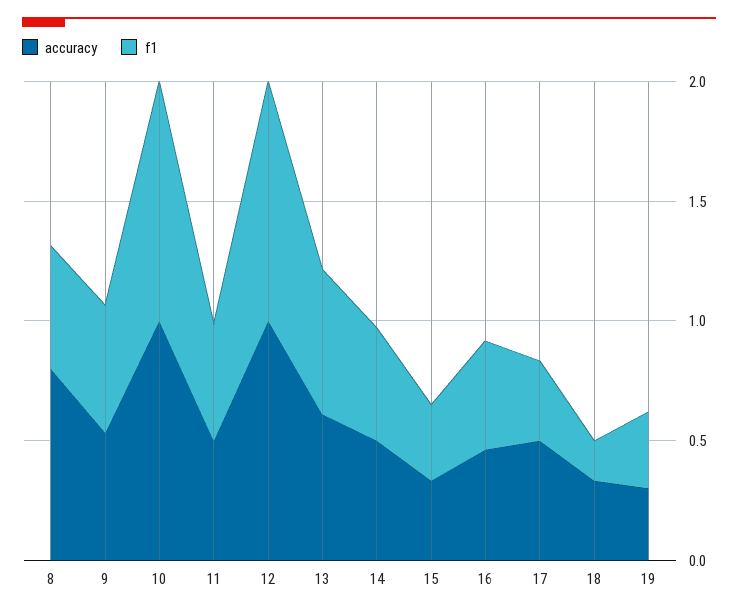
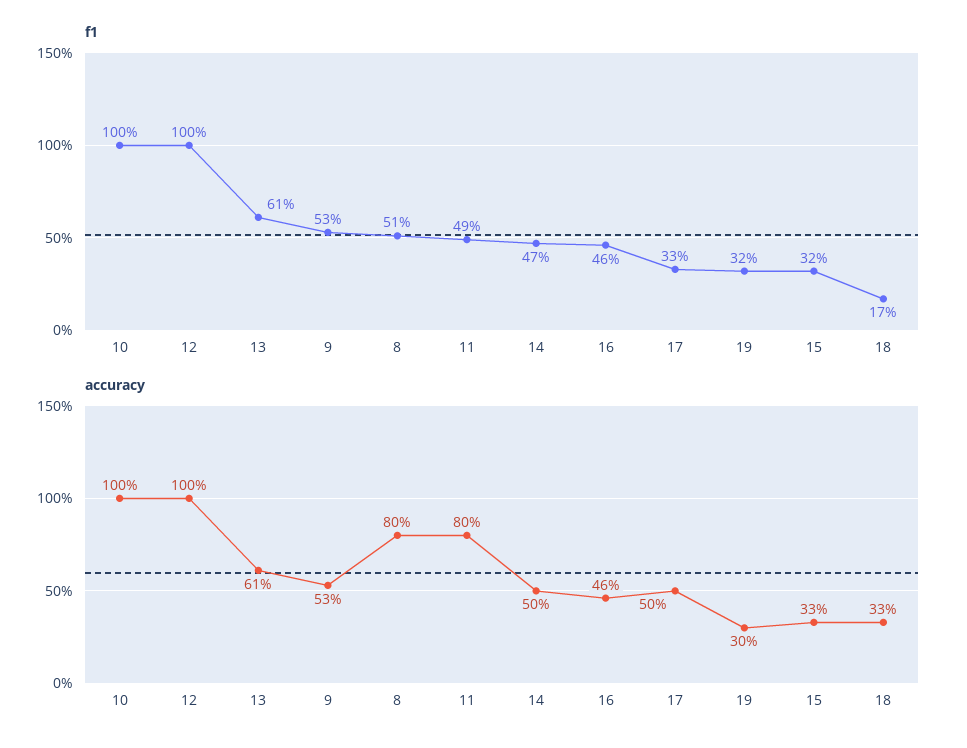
accuracy, 11: 0.5 -> 0.8

